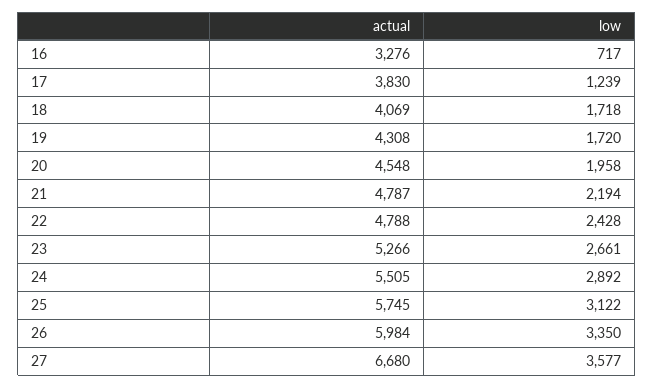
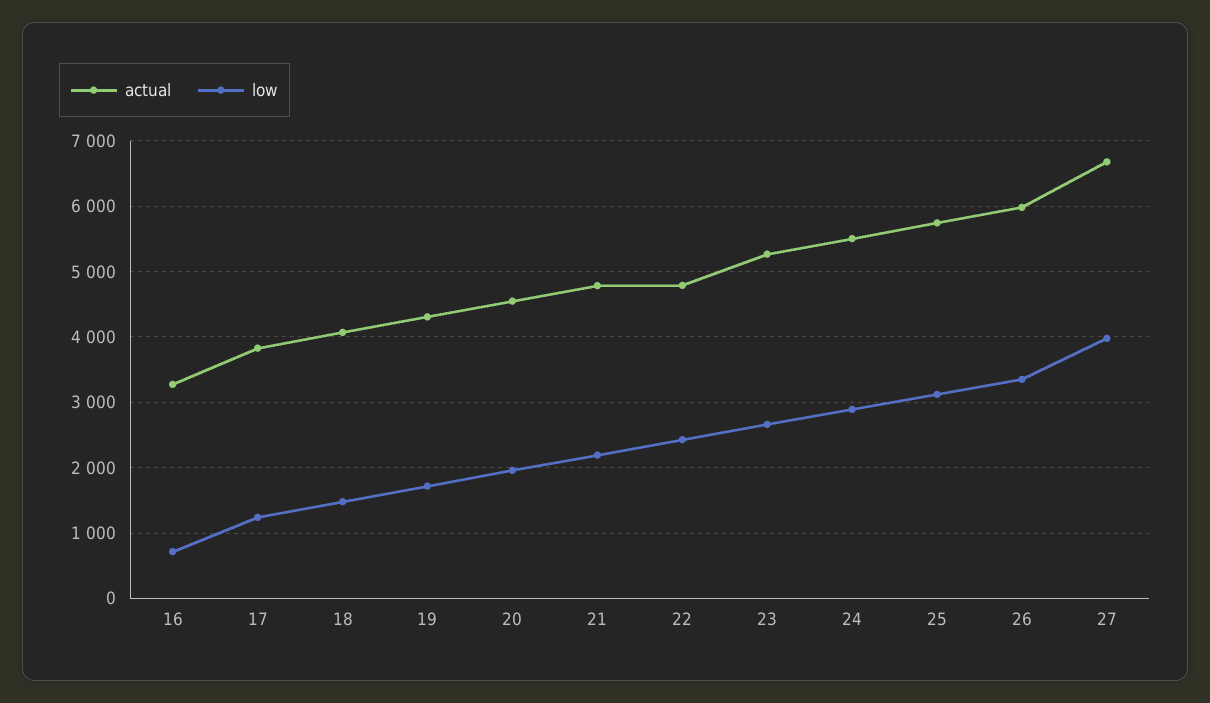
low, 18: 1718 -> 1500
low, 27: 3577 -> 4000

